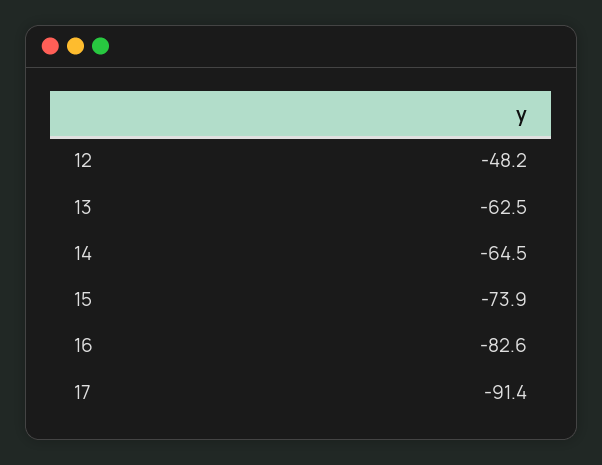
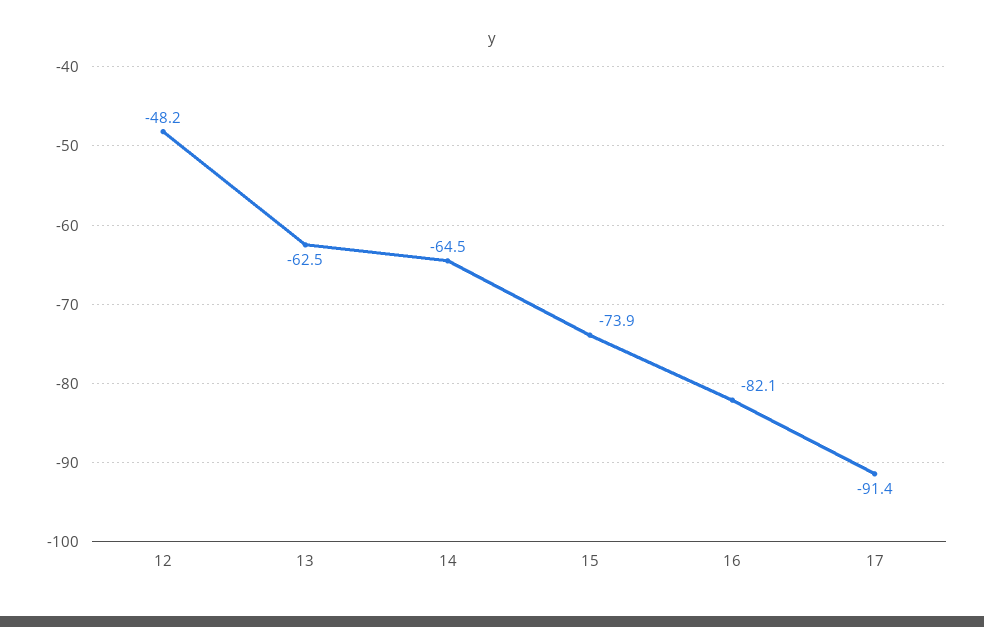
16: -82.6 -> -82.1

